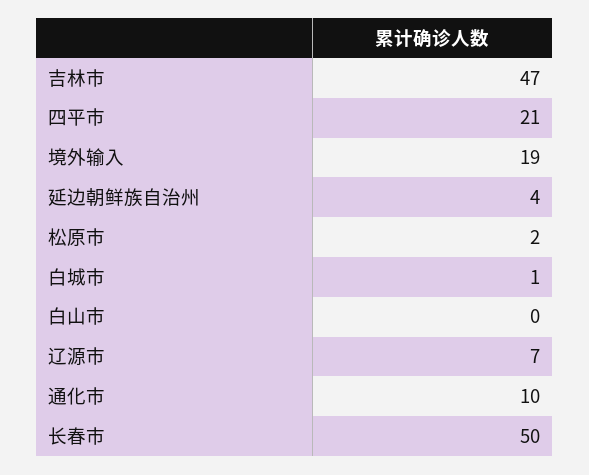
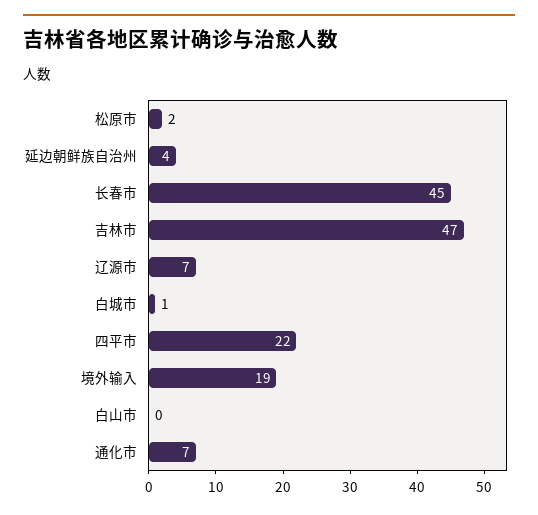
四平市: 21 -> 22
通化市: 10 -> 7
长春市: 50 -> 45

